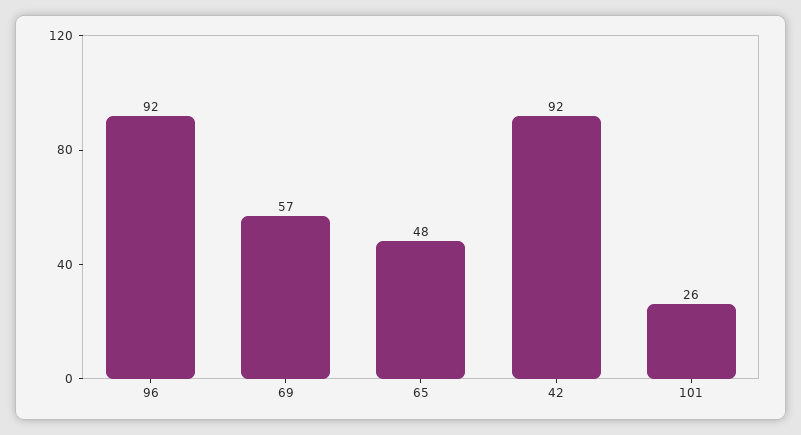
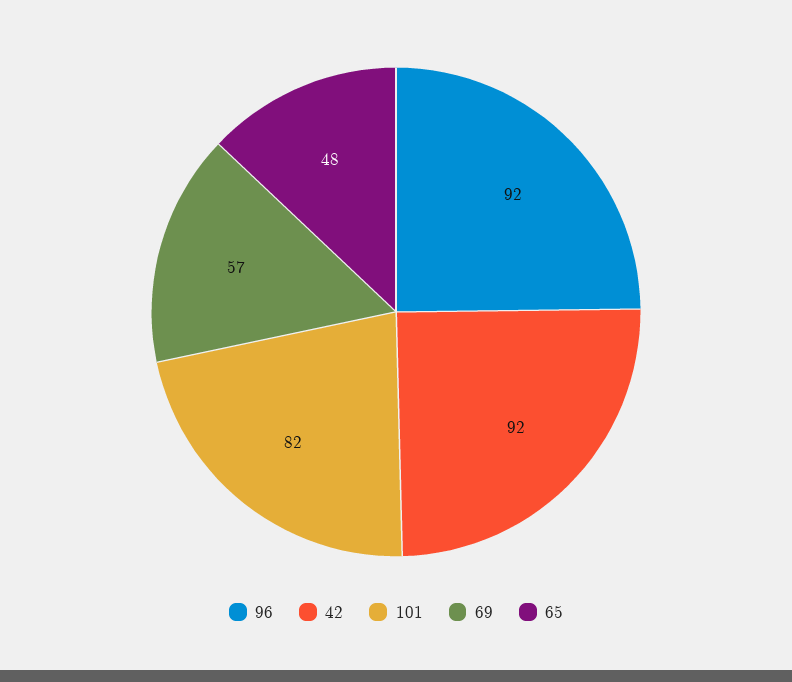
101: 26 -> 82

